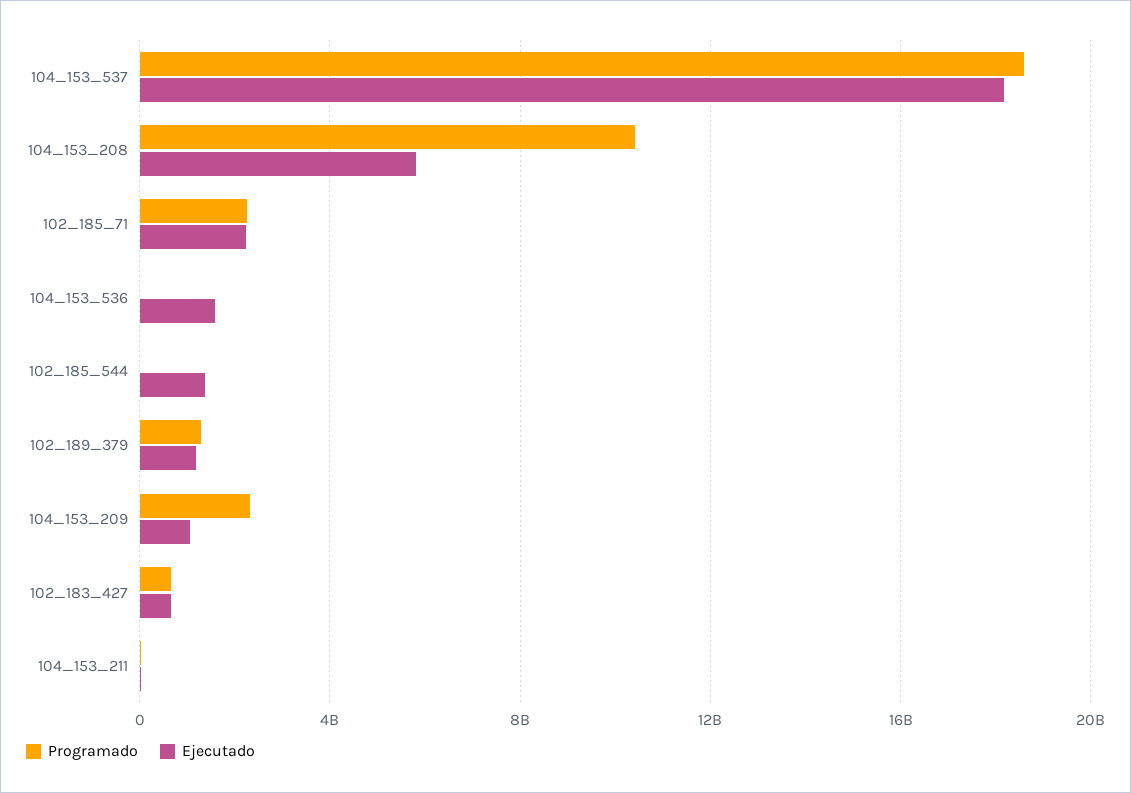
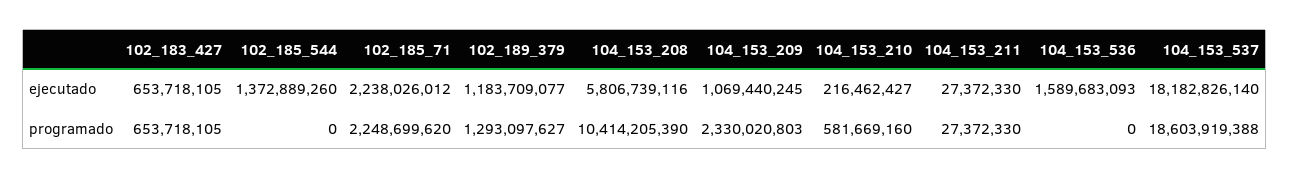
Ejecutado, 104_153_210: none -> 216462427
Programado, 104_153_210: none -> 581669160

